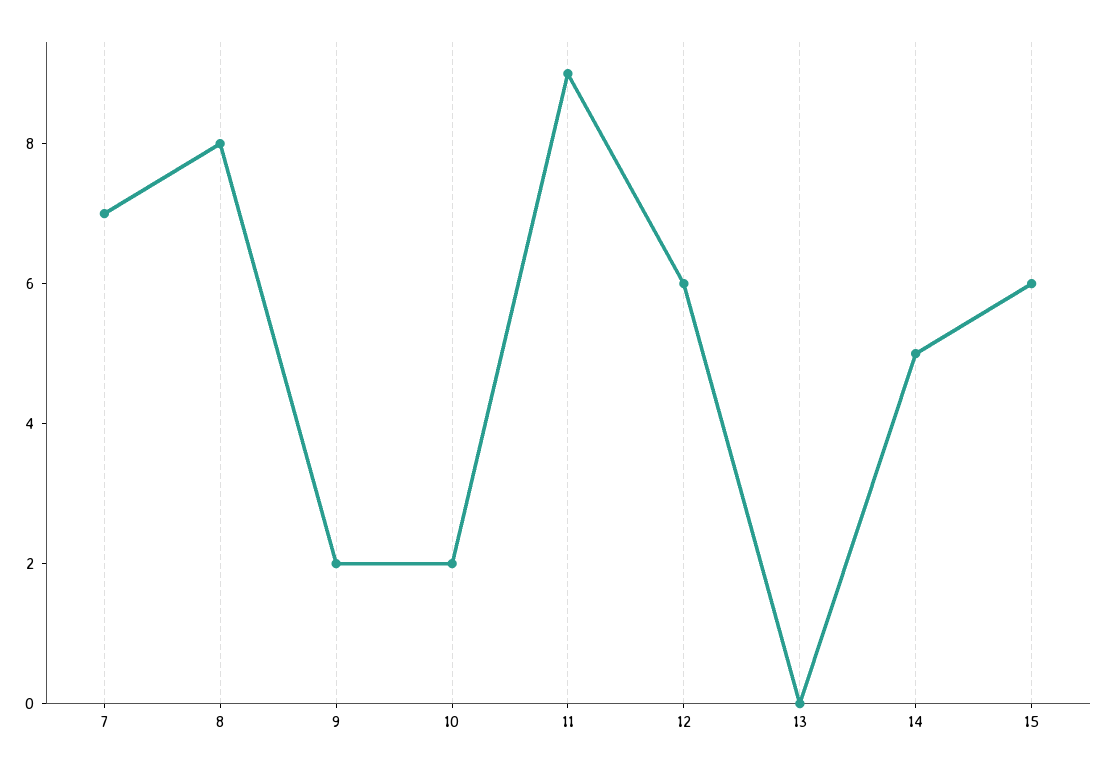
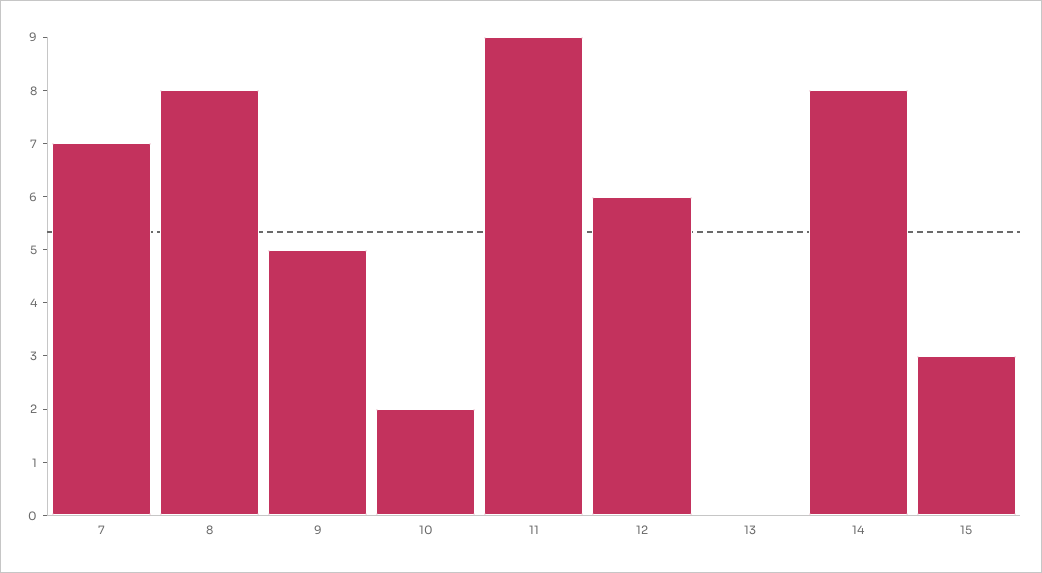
9: 2 -> 5
14: 5 -> 8
15: 6 -> 3

